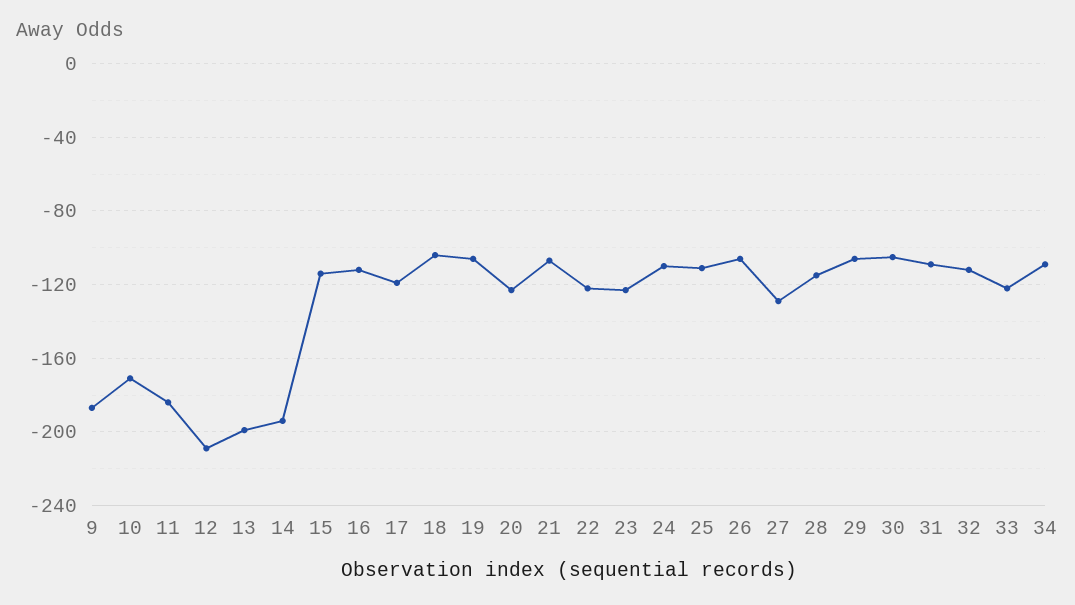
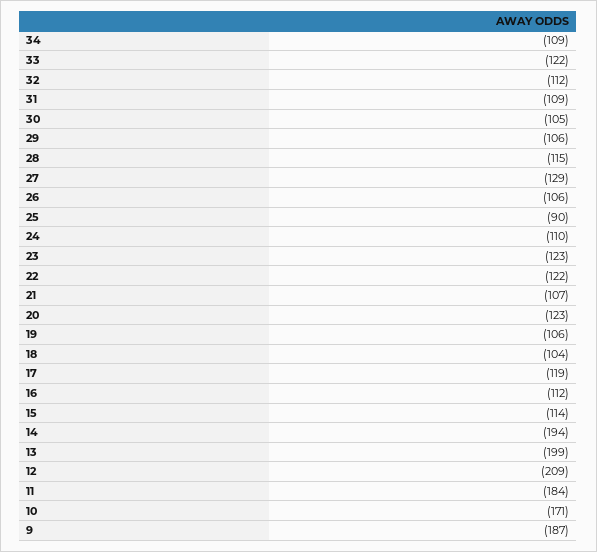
25: -110 -> -90

